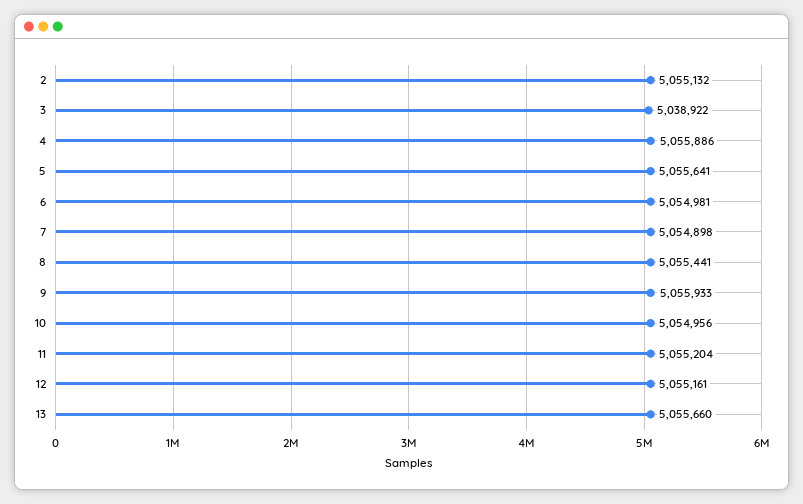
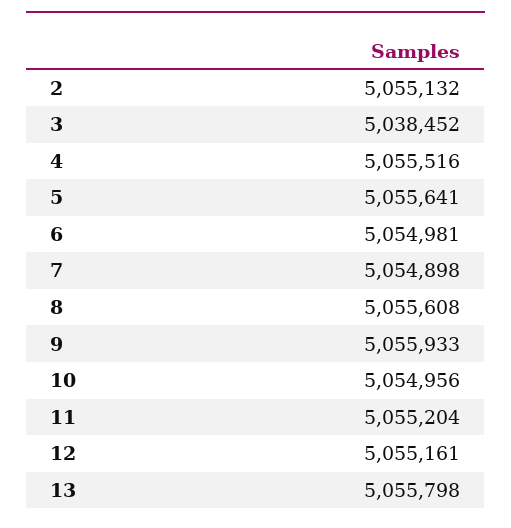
3: 5038922 -> 5038452
4: 5055886 -> 5055516
8: 5055441 -> 5055608
13: 5055660 -> 5055798

